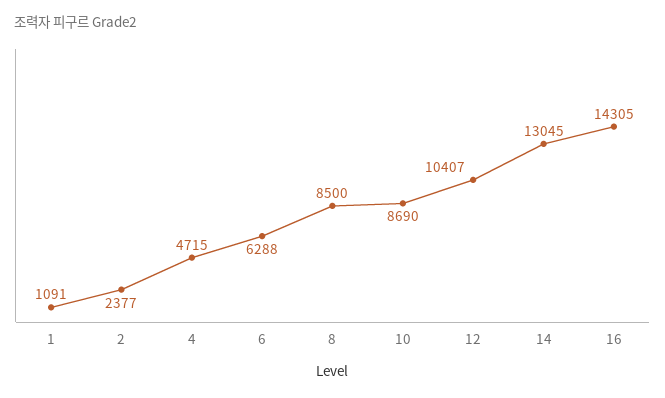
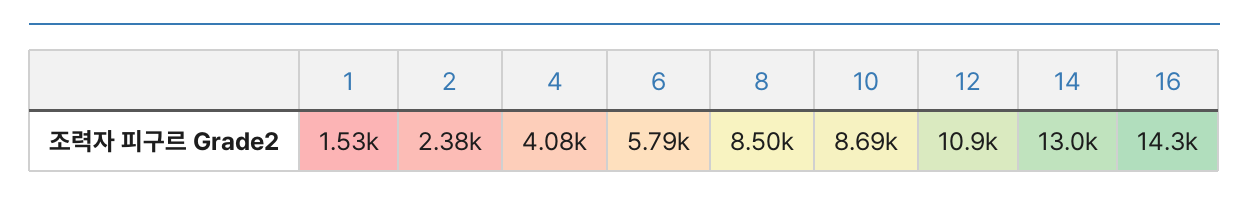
1: 1091 -> 1530
4: 4715 -> 4080
6: 6288 -> 5790
12: 10407 -> 10900

